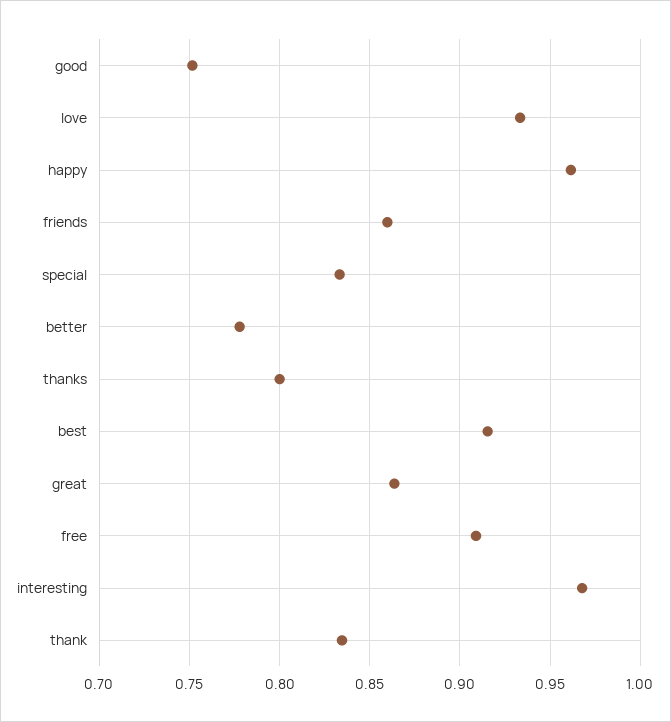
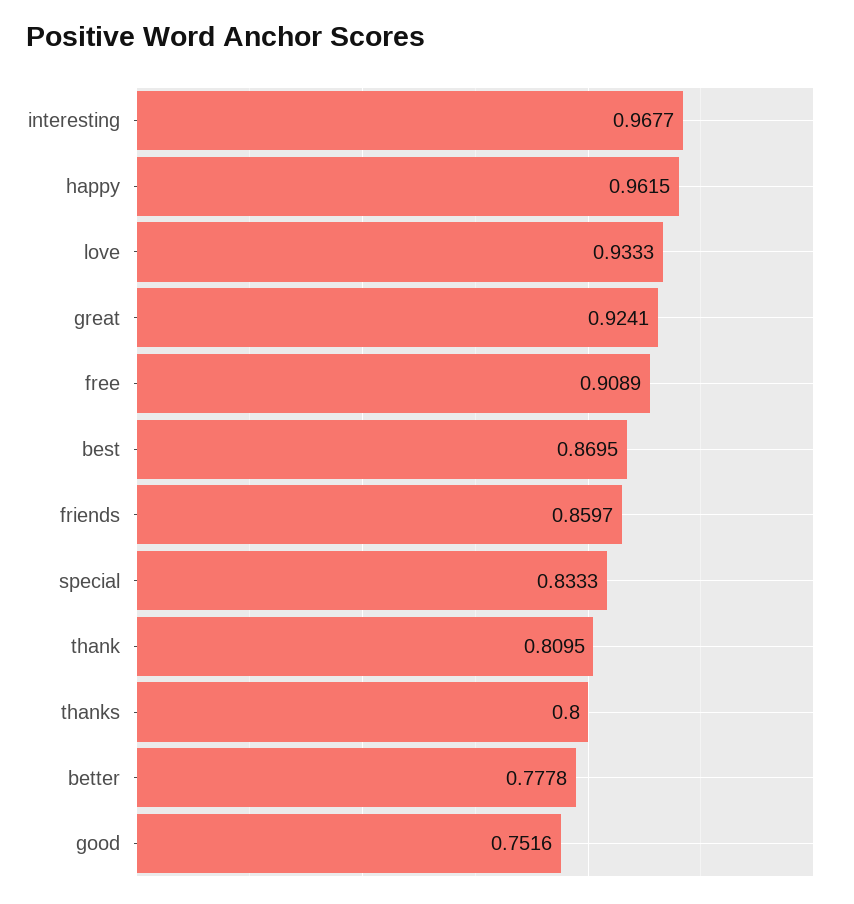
best: 0.915 -> 0.8695
great: 0.865 -> 0.9241
thank: 0.835 -> 0.8095

